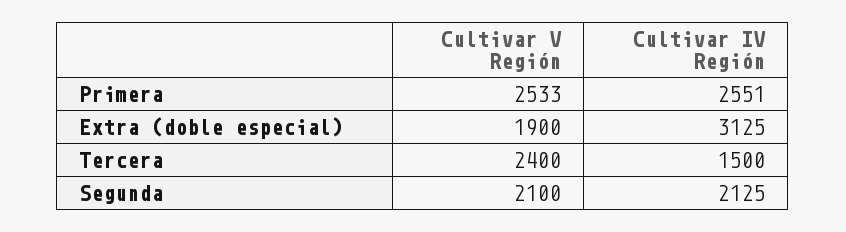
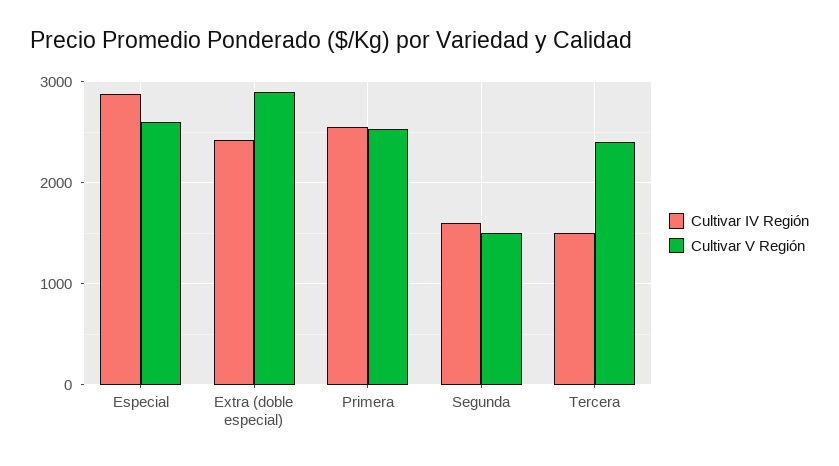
Cultivar V Región, Extra (doble especial): 1900 -> 2900
Cultivar IV Región, Extra (doble especial): 3125 -> 2400
Cultivar V Región, Segunda: 2100 -> 1500
Cultivar IV Región, Segunda: 2125 -> 1600
Cultivar IV Región, Especial: none -> 2900
Cultivar V Región, Especial: none -> 2600

